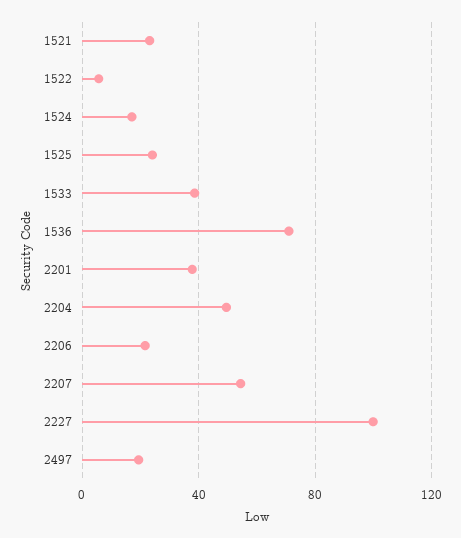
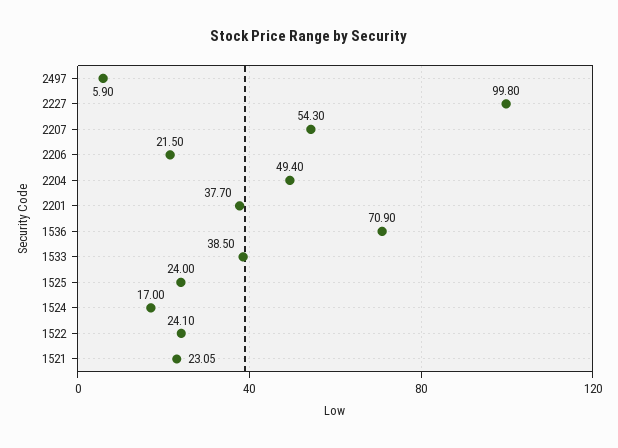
1522: 5 -> 24.1
2497: 20 -> 5.9

